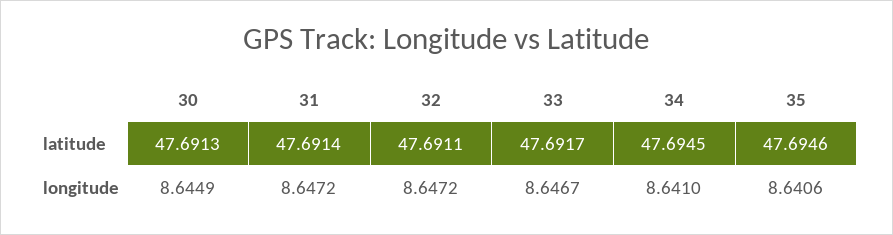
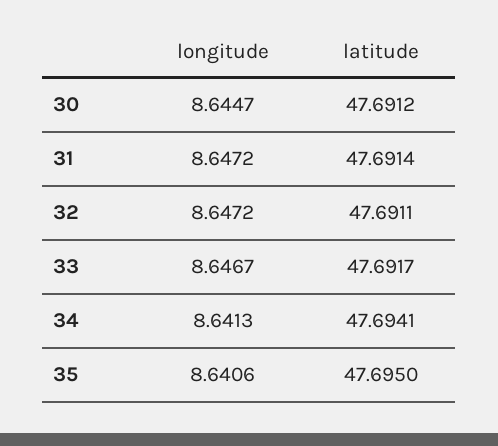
30, latitude: 47.6913 -> 47.6912
34, latitude: 47.6945 -> 47.6941
35, latitude: 47.6946 -> 47.695
30, longitude: 8.6449 -> 8.6447
34, longitude: 8.641 -> 8.6413

